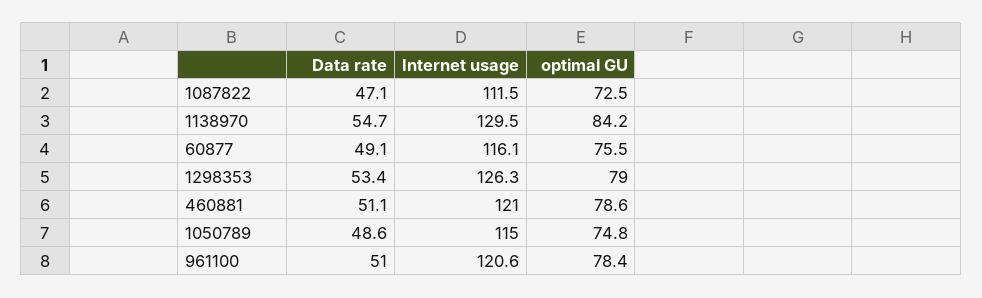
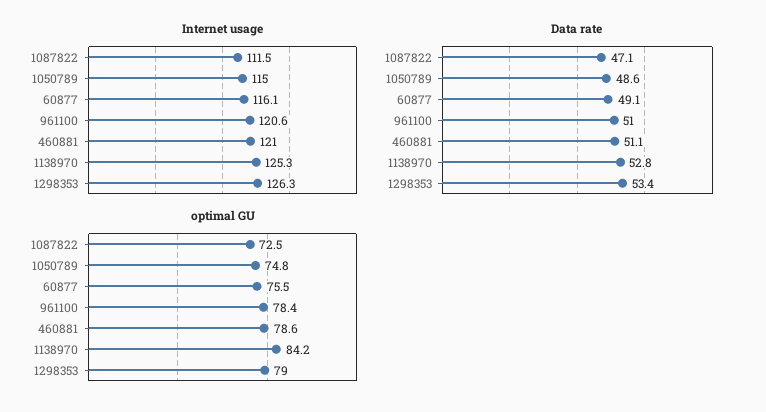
Data rate, 1138970: 54.7 -> 52.8
Internet usage, 1138970: 129.5 -> 125.3

